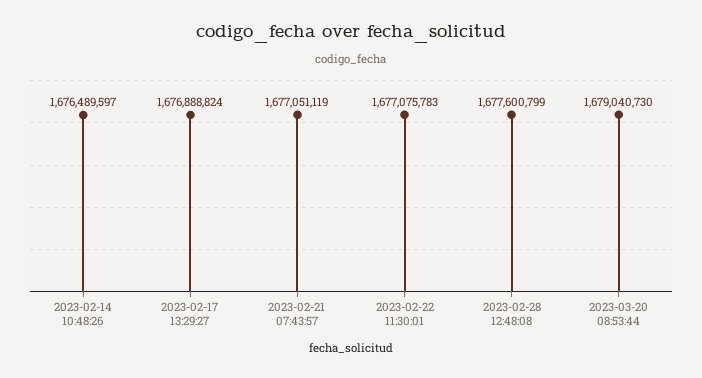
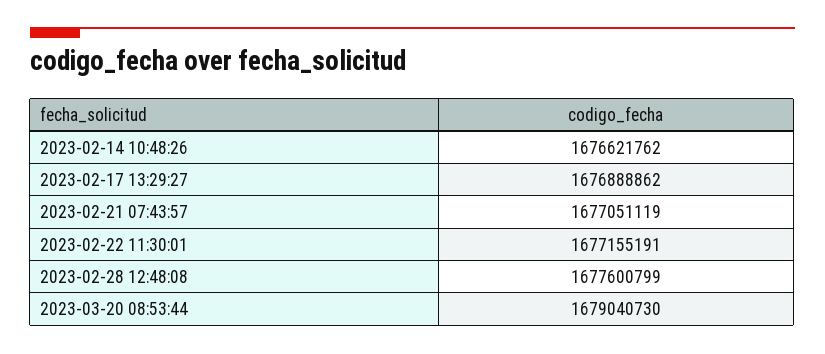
2023-02-14 10:48:26: 1676489597 -> 1676621762
2023-02-17 13:29:27: 1676888824 -> 1676888862
2023-02-22 11:30:01: 1677075783 -> 1677155191

